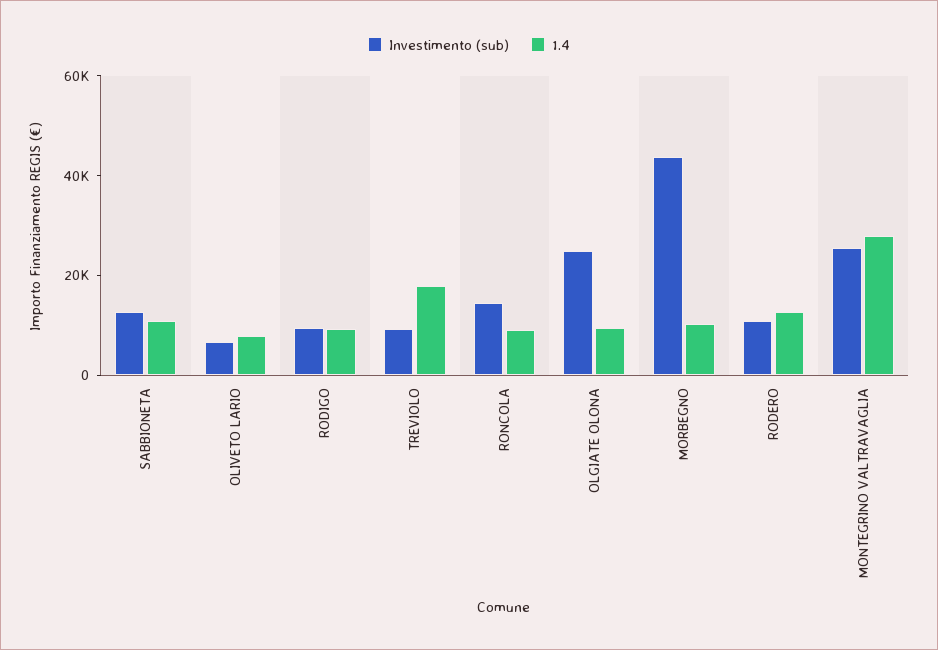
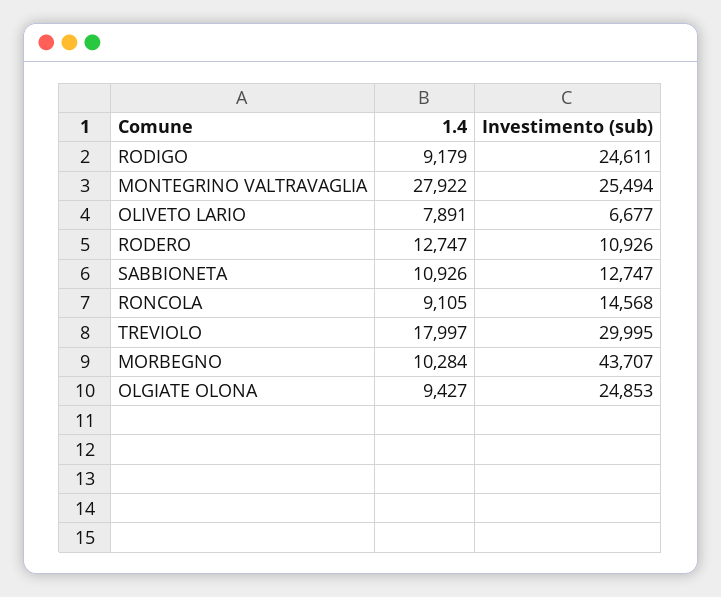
Investimento (sub), RODIGO: 10000 -> 24611
Investimento (sub), TREVIOLO: 10000 -> 29995

